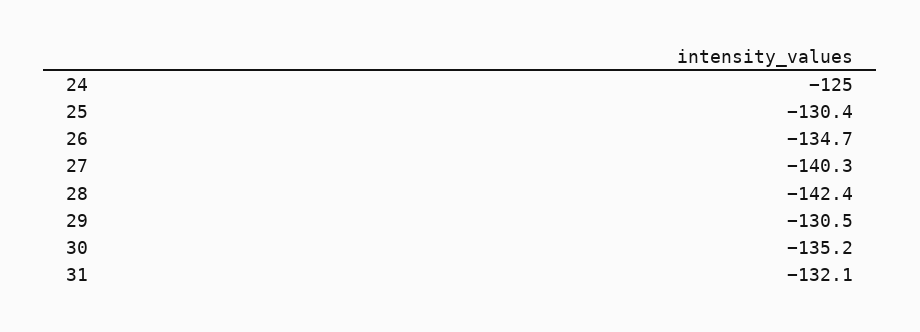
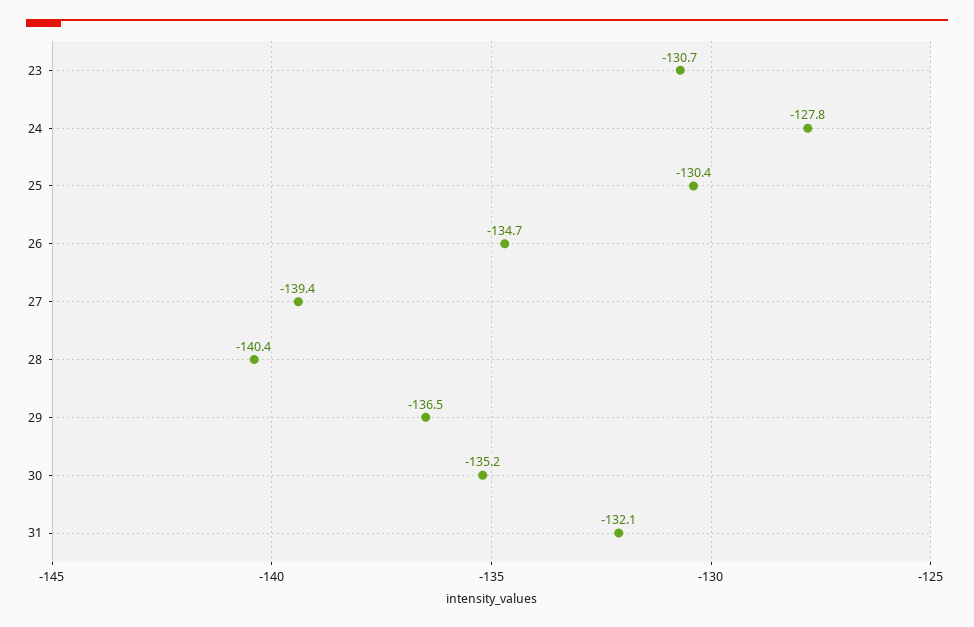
24: -125 -> -127.8
27: -140.3 -> -139.4
28: -142.4 -> -140.4
29: -130.5 -> -136.5
23: none -> -130.7

